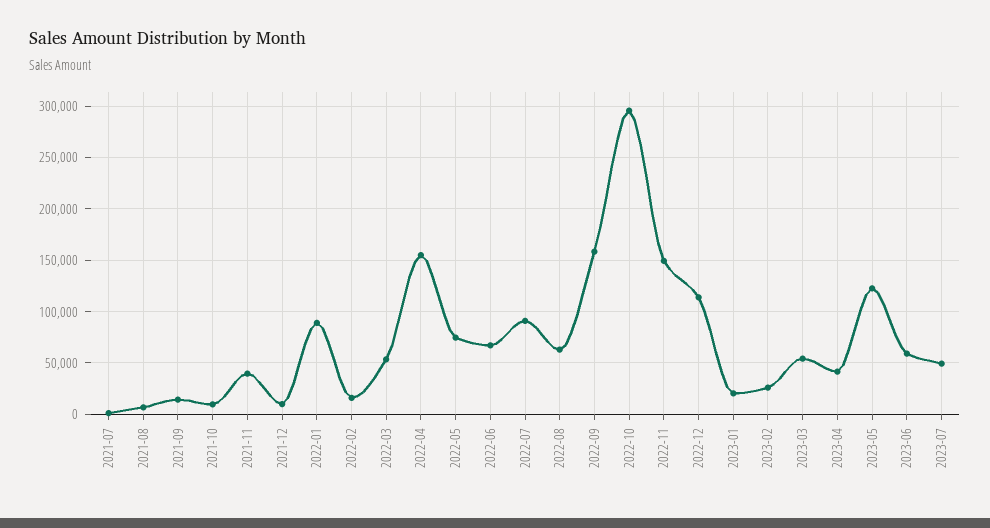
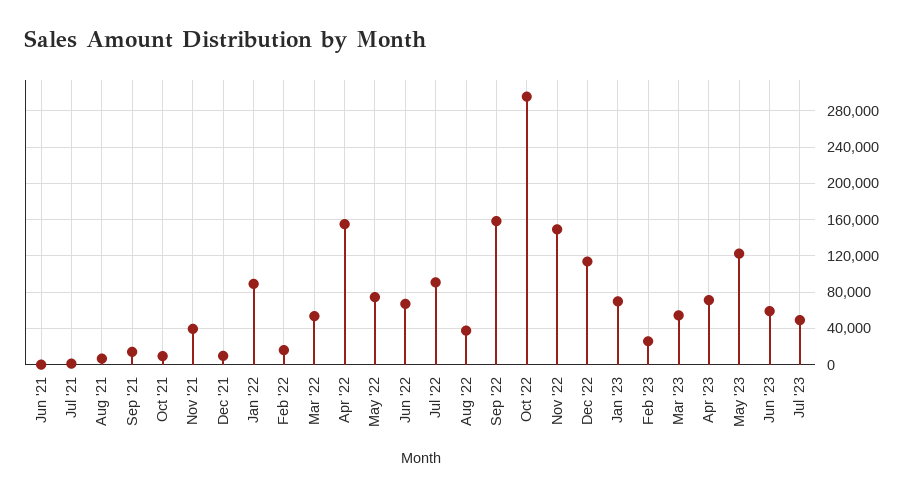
2022-08: 60000 -> 40000
2023-01: 20000 -> 70000
2023-04: 40000 -> 70000
Jun '21: none -> 0

